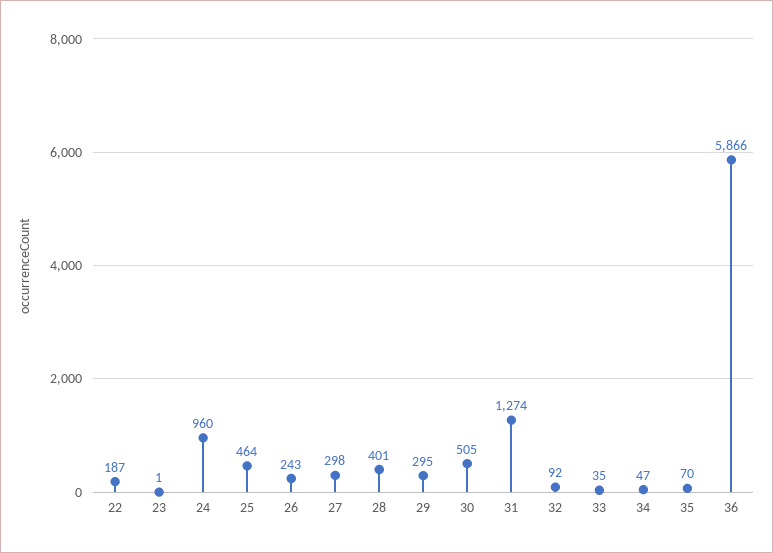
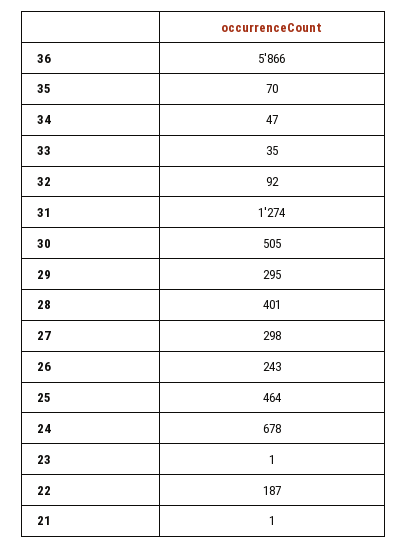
24: 960 -> 678
21: none -> 1

